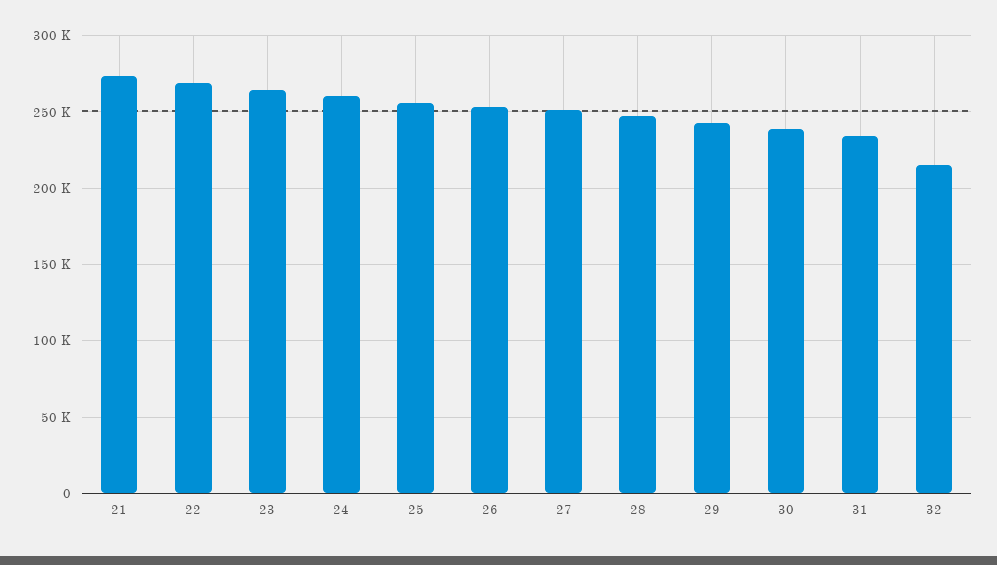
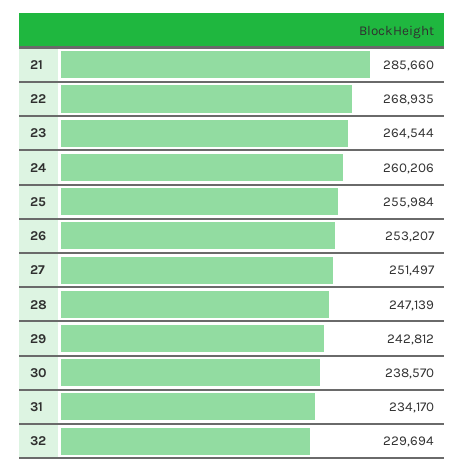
21: 275000 -> 285660
32: 215000 -> 229694

